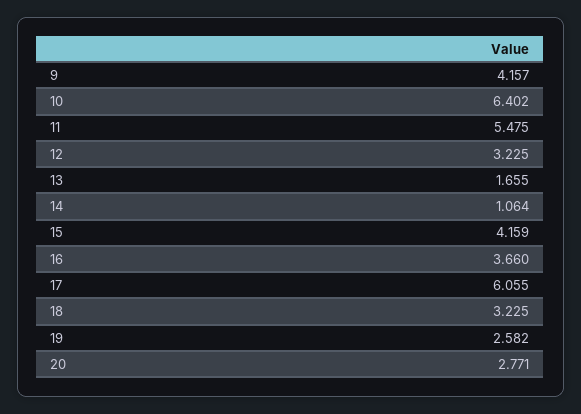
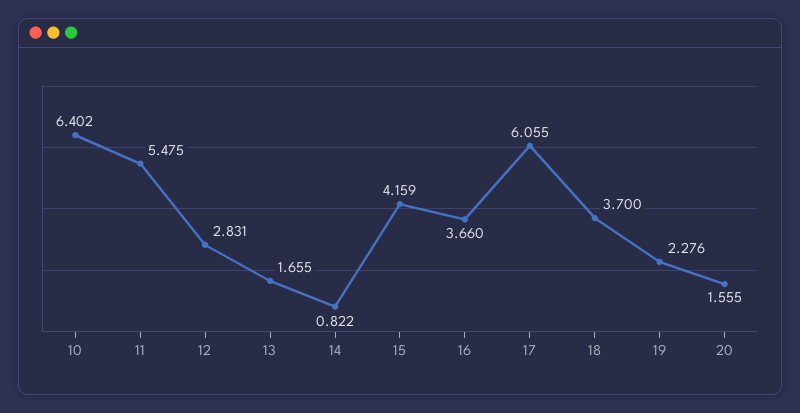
9: 4.157 -> none
12: 3.225 -> 2.831
14: 1.064 -> 0.822
18: 3.225 -> 3.7
19: 2.582 -> 2.276
20: 2.771 -> 1.555

